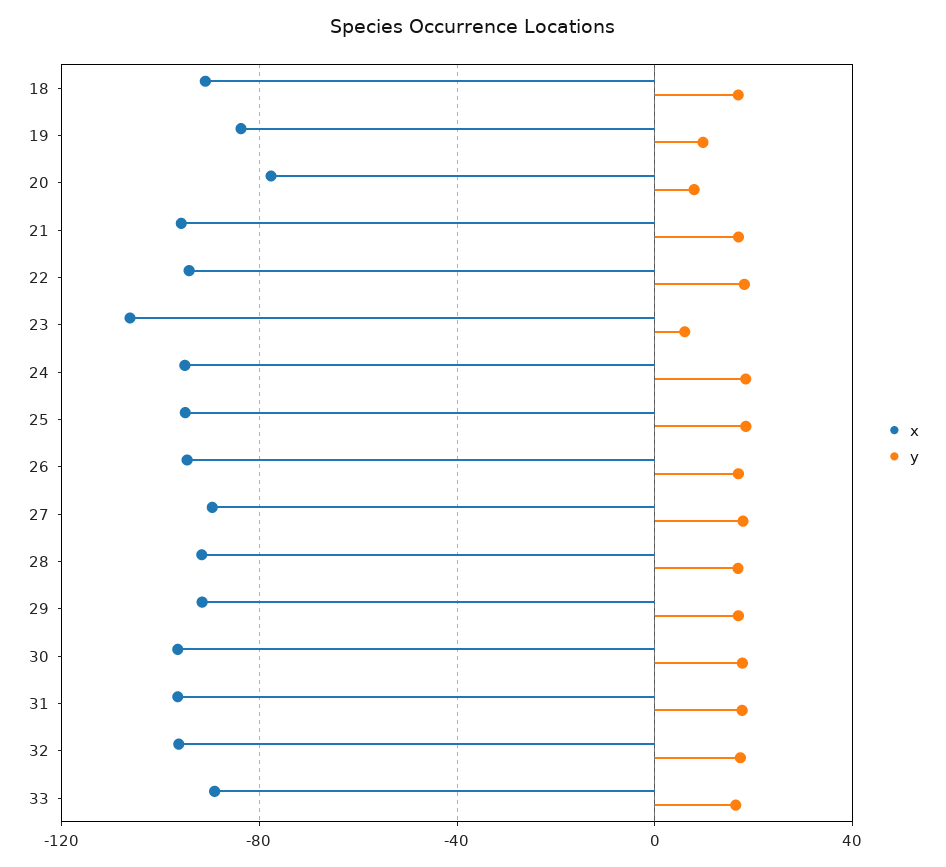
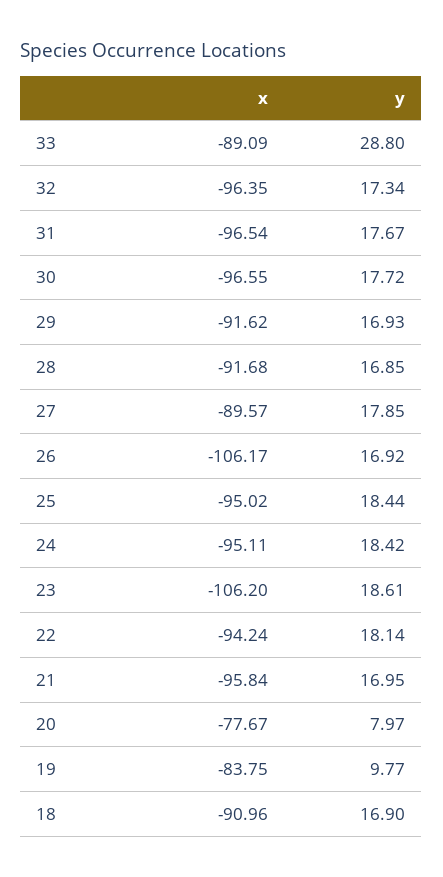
y, 23: 5 -> 18.61
x, 26: -95 -> -106.17
y, 33: 15 -> 28.8

